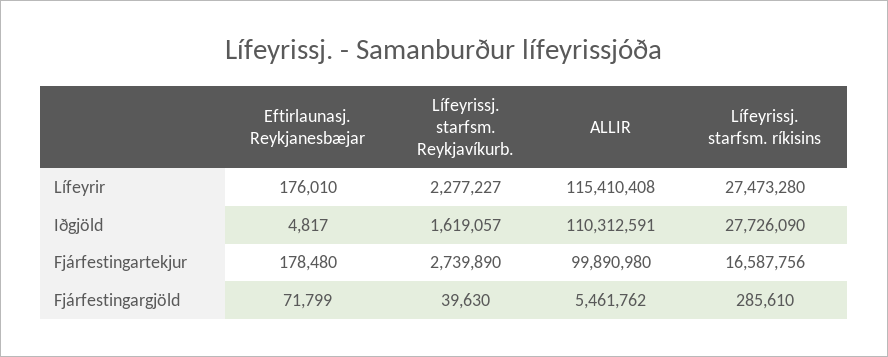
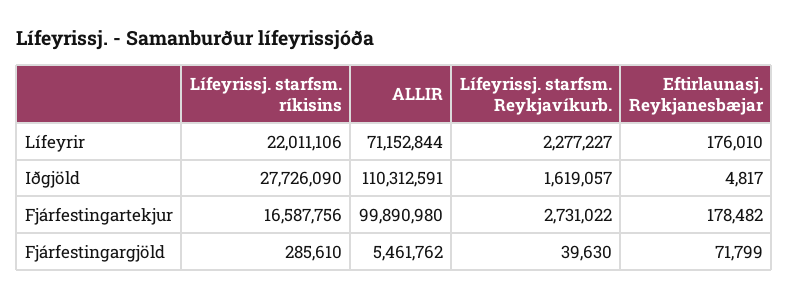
ALLIR, Lífeyrir: 115410408 -> 71152844
Lífeyrissj. starfsm. ríkisins, Lífeyrir: 27473280 -> 22011106
Eftirlaunasj. Reykjanesbæjar, Fjárfestingartekjur: 178480 -> 178482
Lífeyrissj. starfsm. Reykjavíkurb., Fjárfestingartekjur: 2739890 -> 2731022

